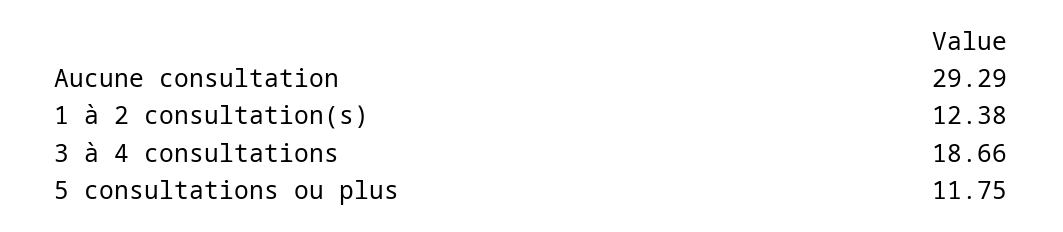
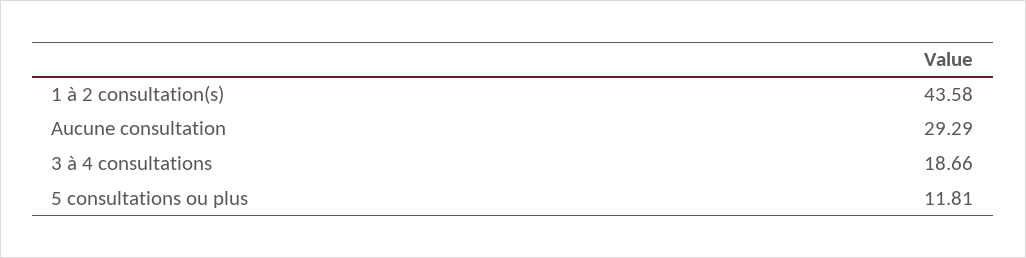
1 à 2 consultation(s): 12.38 -> 43.58
5 consultations ou plus: 11.75 -> 11.81

